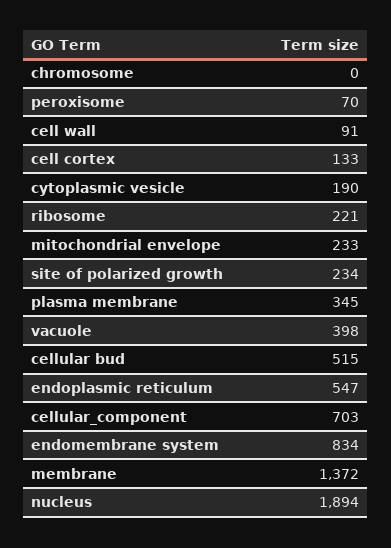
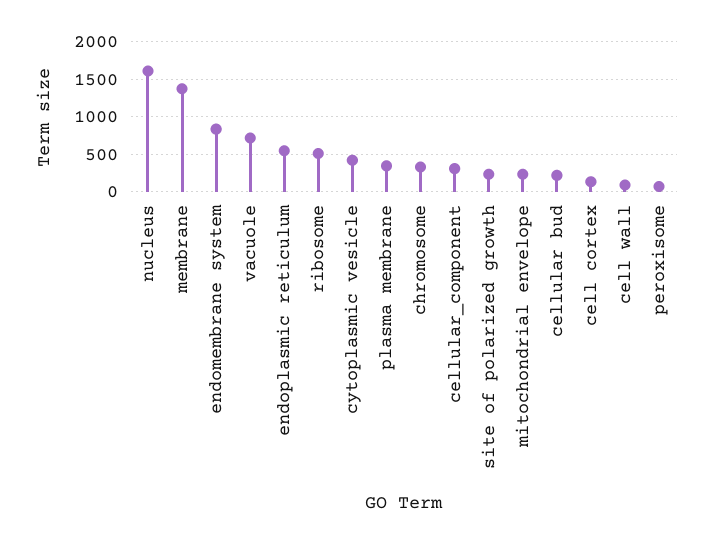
chromosome: 0 -> 300
cytoplasmic vesicle: 190 -> 400
ribosome: 221 -> 500
vacuole: 398 -> 700
cellular bud: 515 -> 200
cellular_component: 703 -> 300
nucleus: 1894 -> 1600

